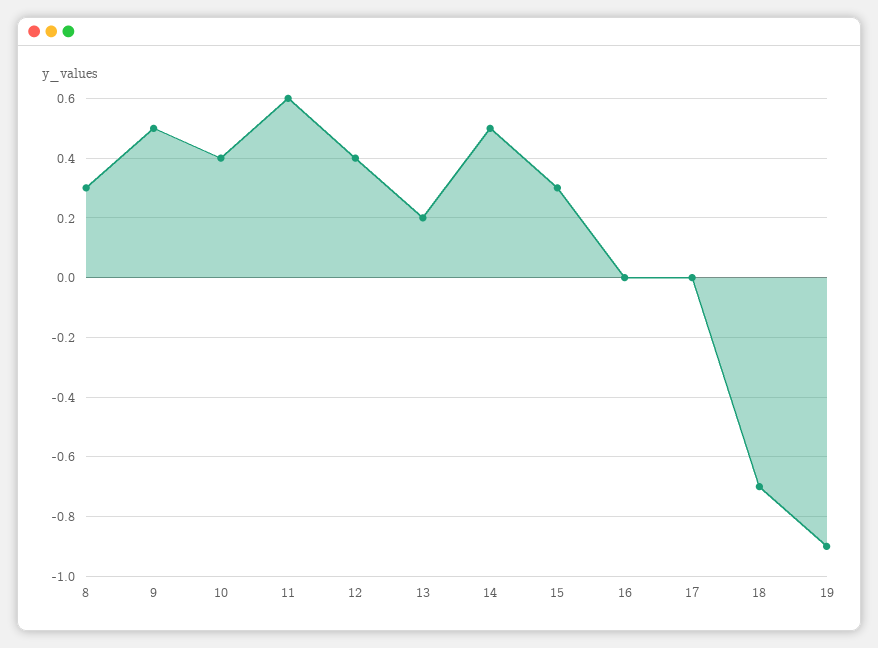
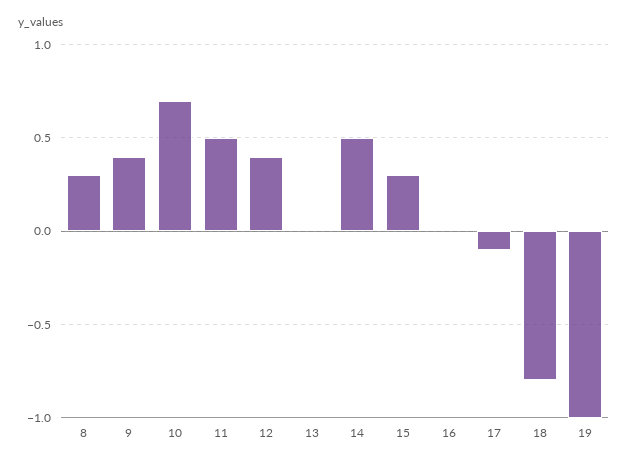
9: 0.5 -> 0.4
10: 0.4 -> 0.7
11: 0.6 -> 0.5
13: 0.2 -> 0
17: 0 -> -0.1
18: -0.7 -> -0.8
19: -0.9 -> -1

